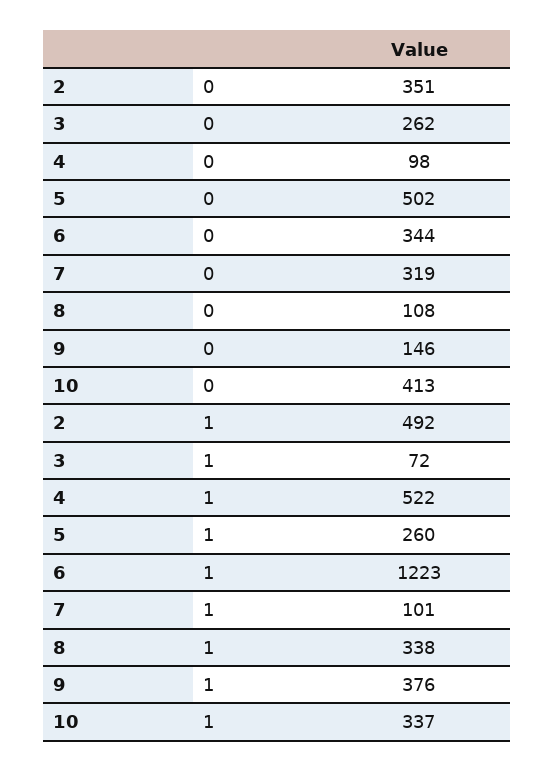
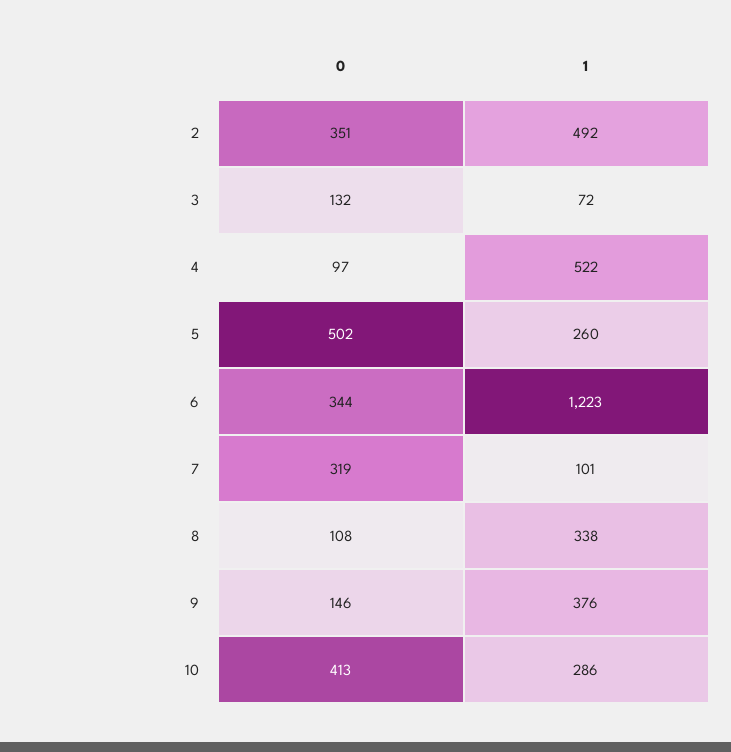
3, 0: 262 -> 132
4, 0: 98 -> 97
10, 1: 337 -> 286

